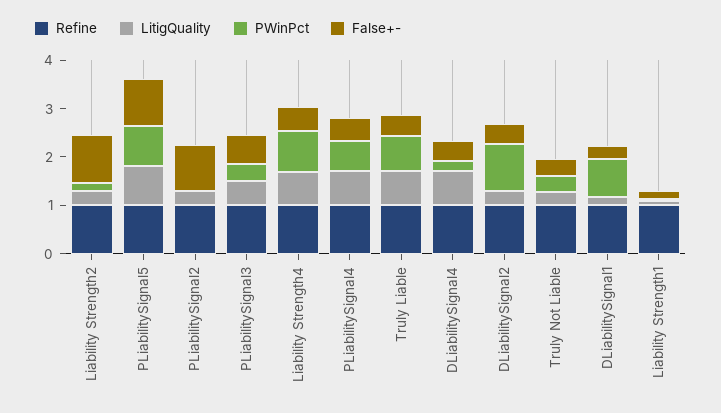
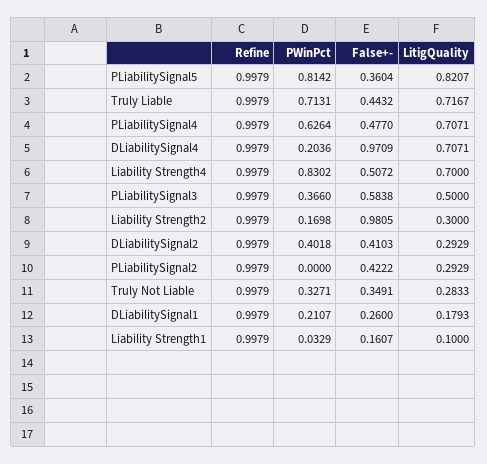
False+-, PLiabilitySignal5: 1 -> 0.3604
False+-, PLiabilitySignal2: 1 -> 0.4222
False+-, DLiabilitySignal4: 0.4 -> 0.9709
PWinPct, DLiabilitySignal2: 1 -> 0.4018
PWinPct, DLiabilitySignal1: 0.8 -> 0.2107

